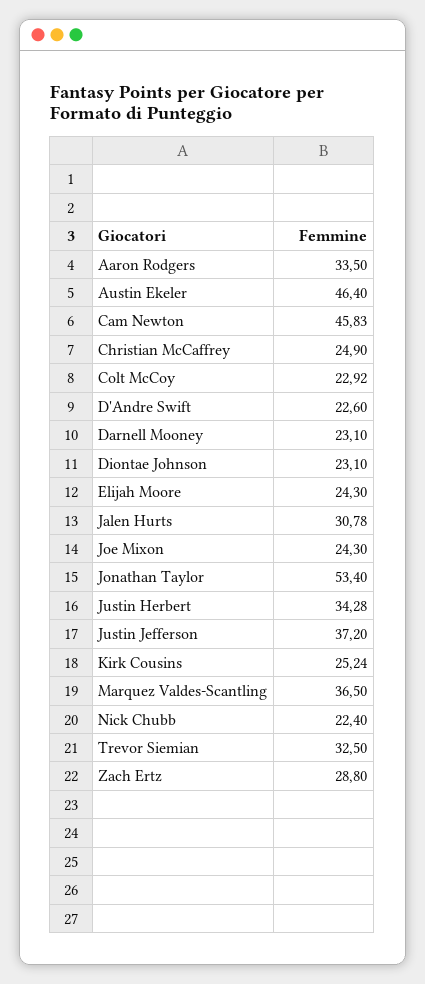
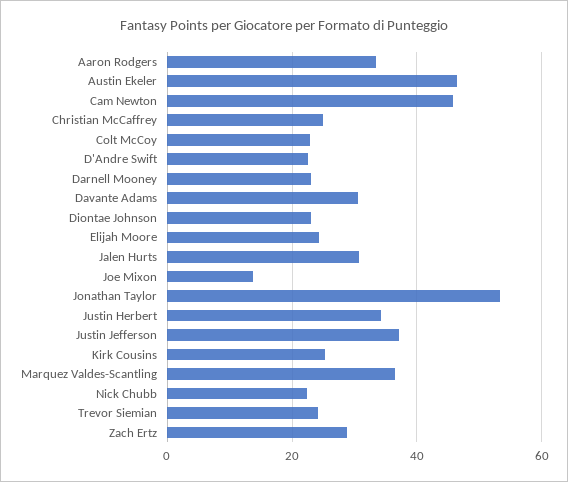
Joe Mixon: 24.3 -> 14
Trevor Siemian: 32.5 -> 24
Davante Adams: none -> 30

